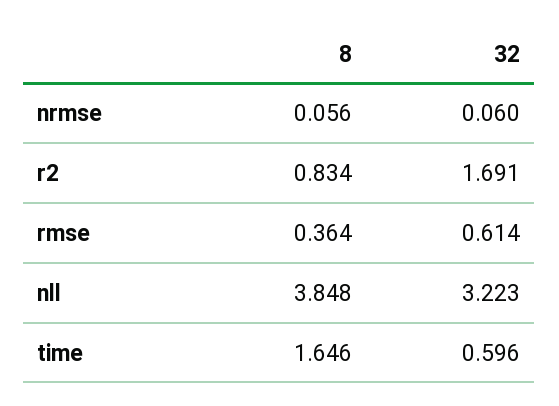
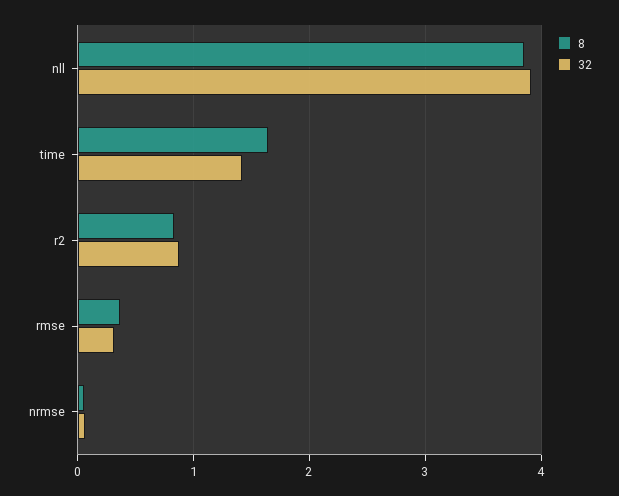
32, r2: 1.691 -> 0.9
32, rmse: 0.614 -> 0.3
32, nll: 3.223 -> 3.9
32, time: 0.596 -> 1.4

